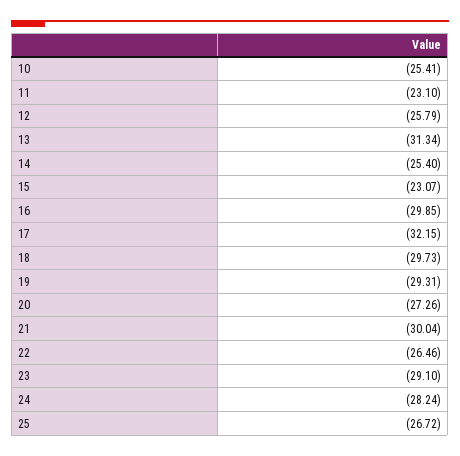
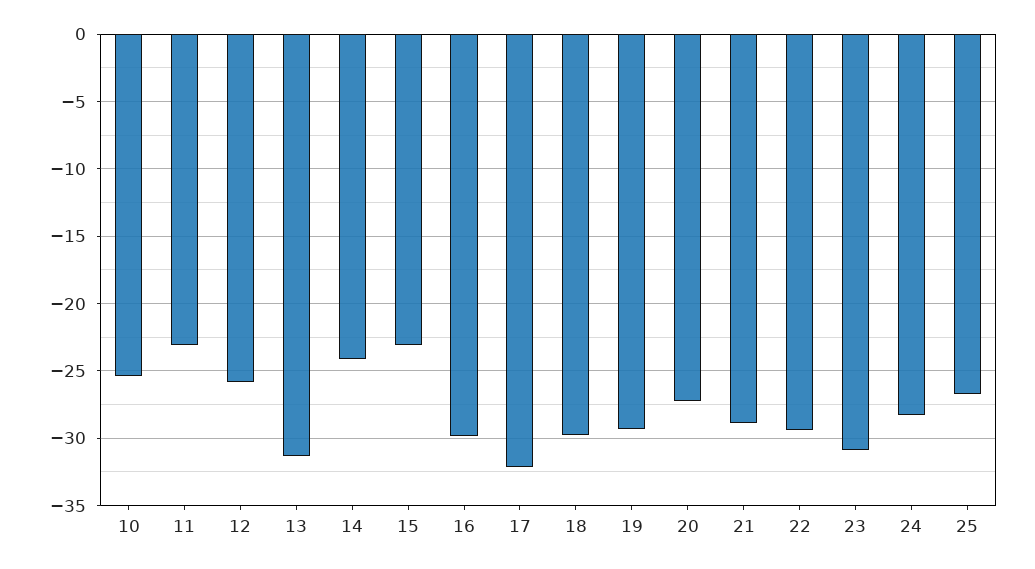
14: -25.4 -> -24
21: -30.04 -> -29
22: -26.46 -> -29.5
23: -29.1 -> -31

